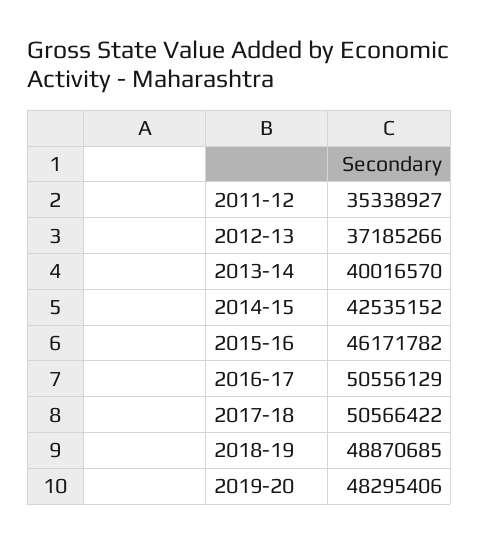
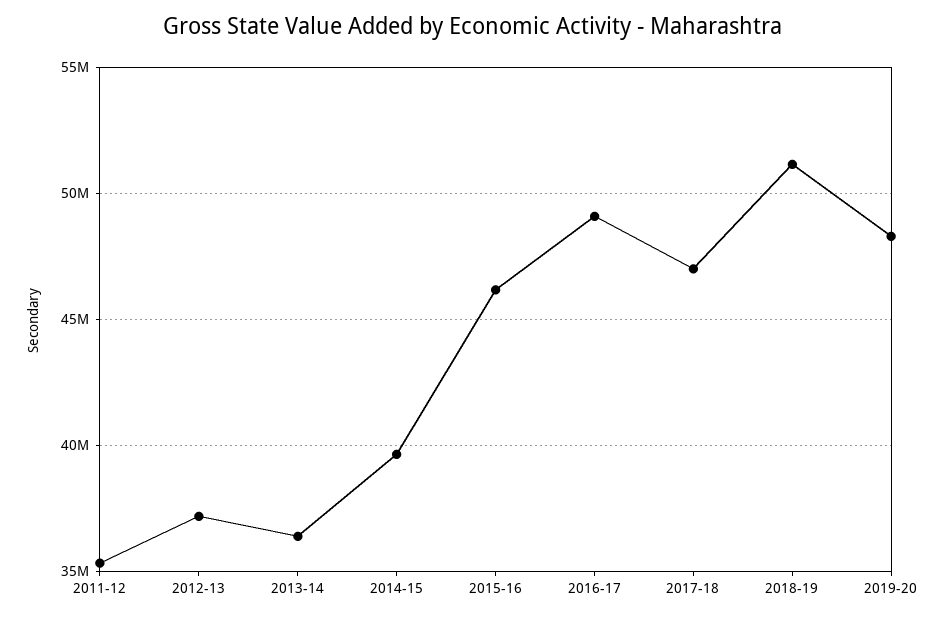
2013-14: 40016570 -> 36500000
2014-15: 42535152 -> 39500000
2016-17: 50556129 -> 49000000
2017-18: 50566422 -> 47000000
2018-19: 48870685 -> 51000000

